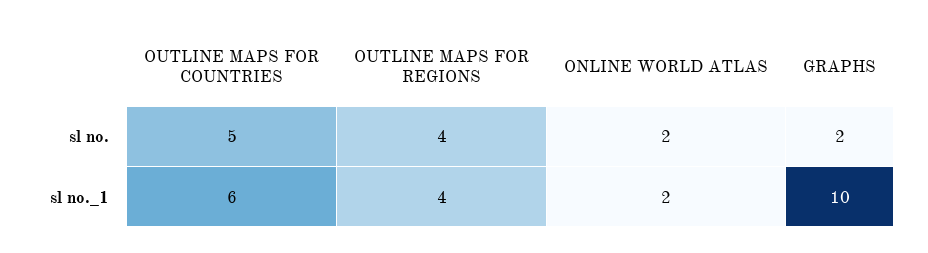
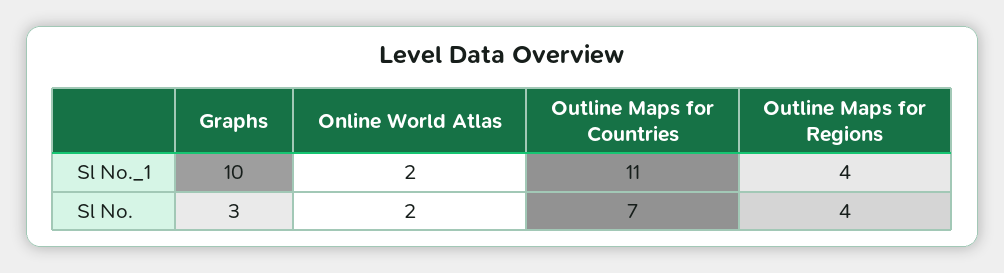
OUTLINE MAPS FOR COUNTRIES, sl no.: 5 -> 7
GRAPHS, sl no.: 2 -> 3
OUTLINE MAPS FOR COUNTRIES, sl no._1: 6 -> 11

